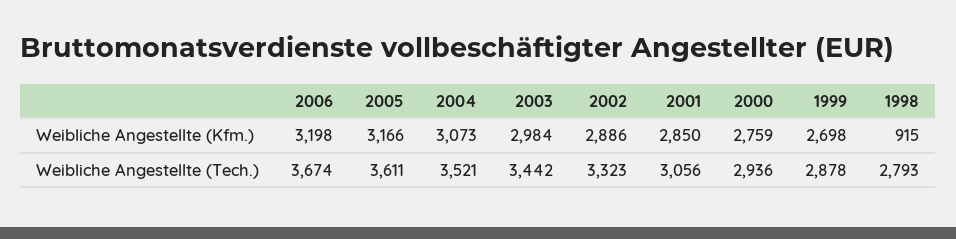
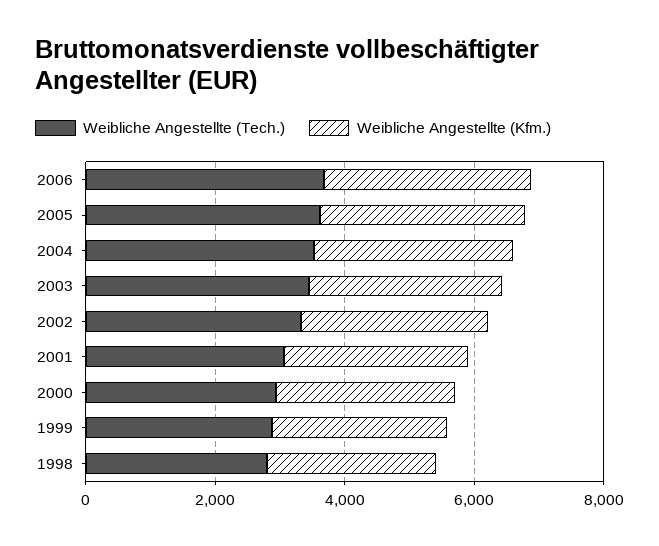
Weibliche Angestellte (Kfm.), 1998: 915 -> 2500

